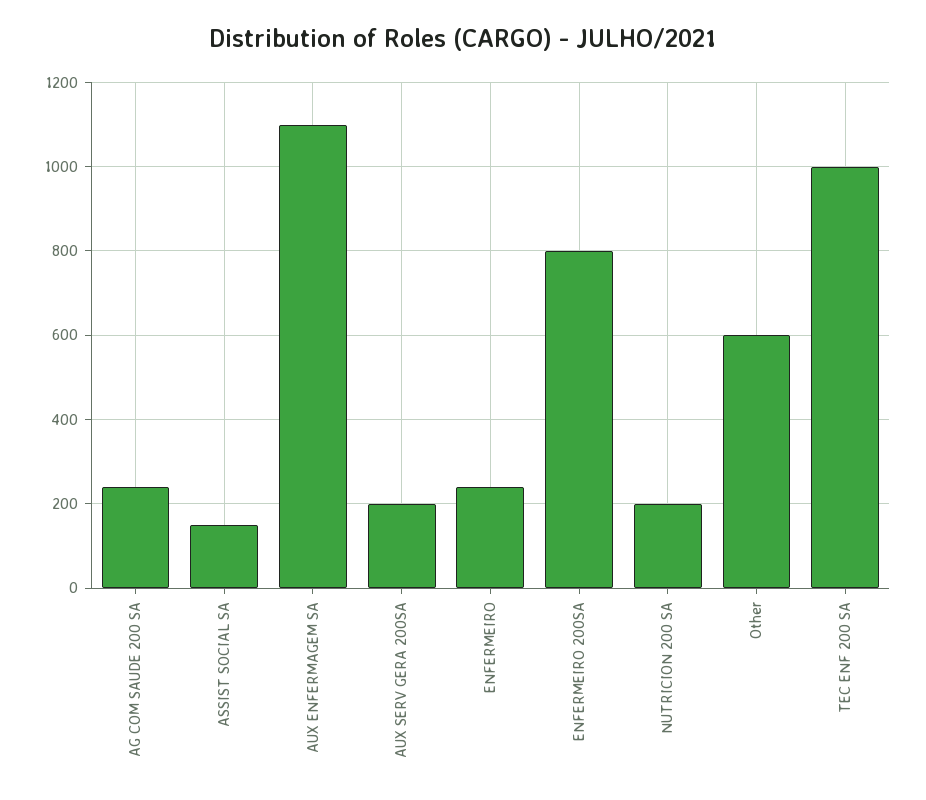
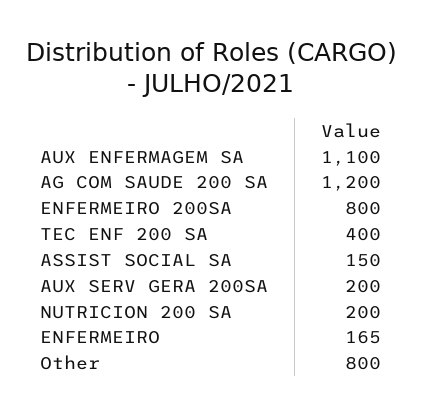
AG COM SAUDE 200 SA: 240 -> 1200
ENFERMEIRO: 240 -> 165
Other: 600 -> 800
TEC ENF 200 SA: 1000 -> 400

